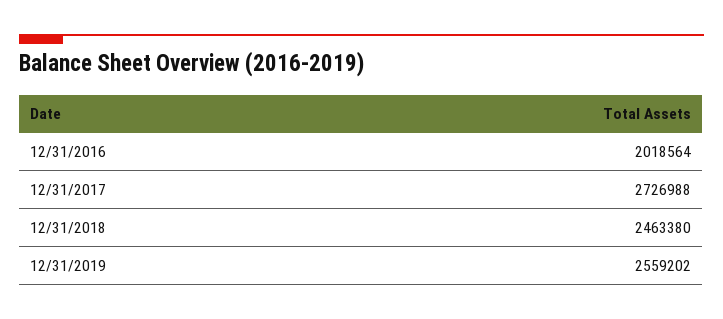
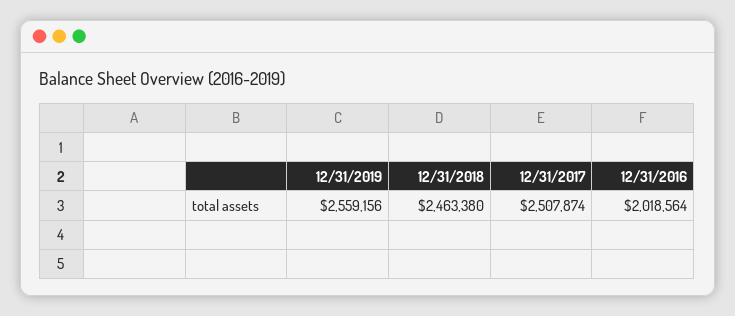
12/31/2017: 2726988 -> 2507874
12/31/2019: 2559202 -> 2559156

